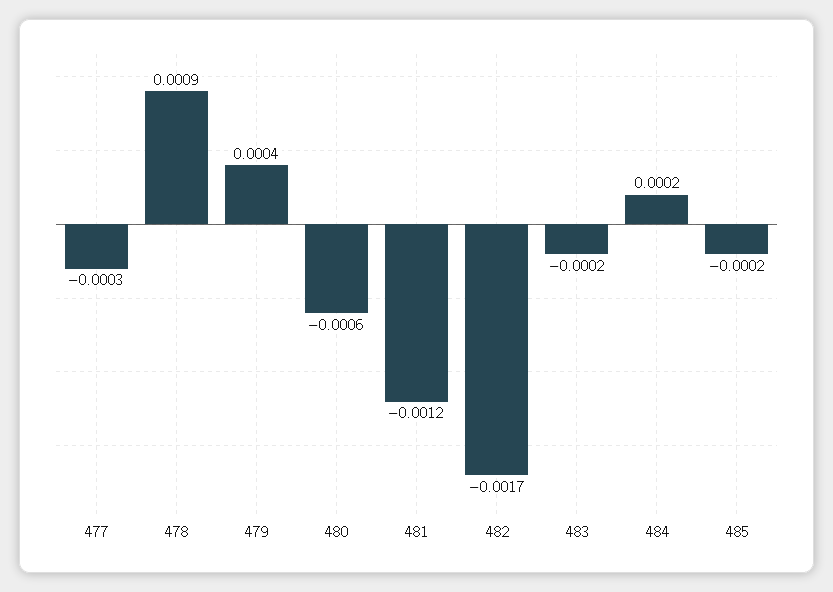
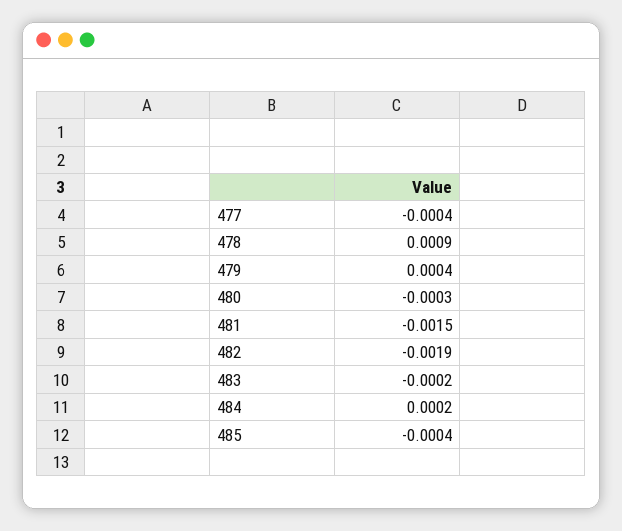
477: -0.0003 -> -0.0004
480: -0.0006 -> -0.0003
481: -0.0012 -> -0.0015
482: -0.0017 -> -0.0019
485: -0.0002 -> -0.0004

